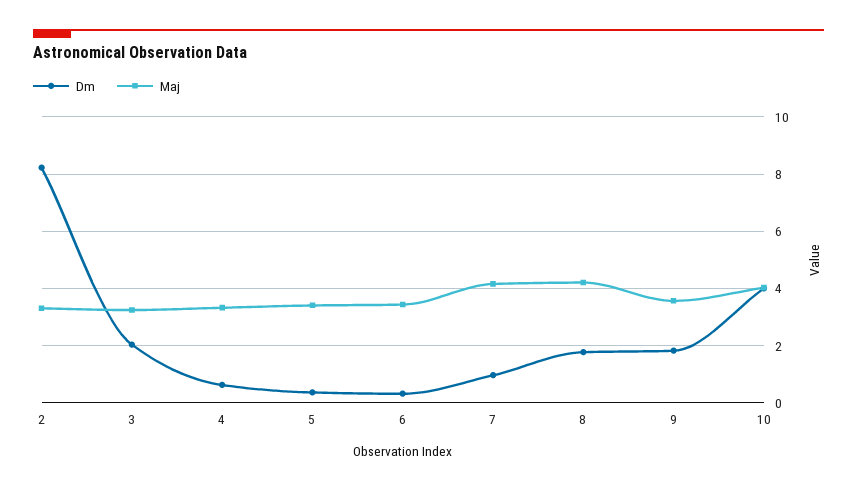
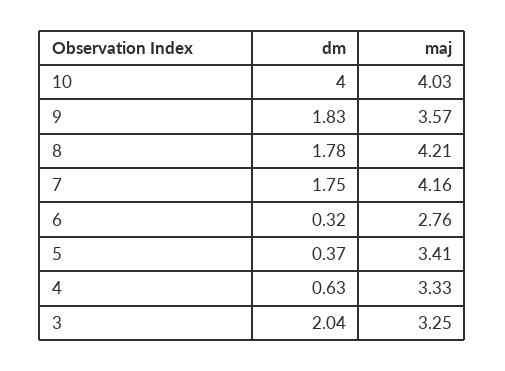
Dm, 2: 8.25 -> none
Maj, 2: 3.25 -> none
Maj, 6: 3.5 -> 2.76
Dm, 7: 1 -> 1.75

